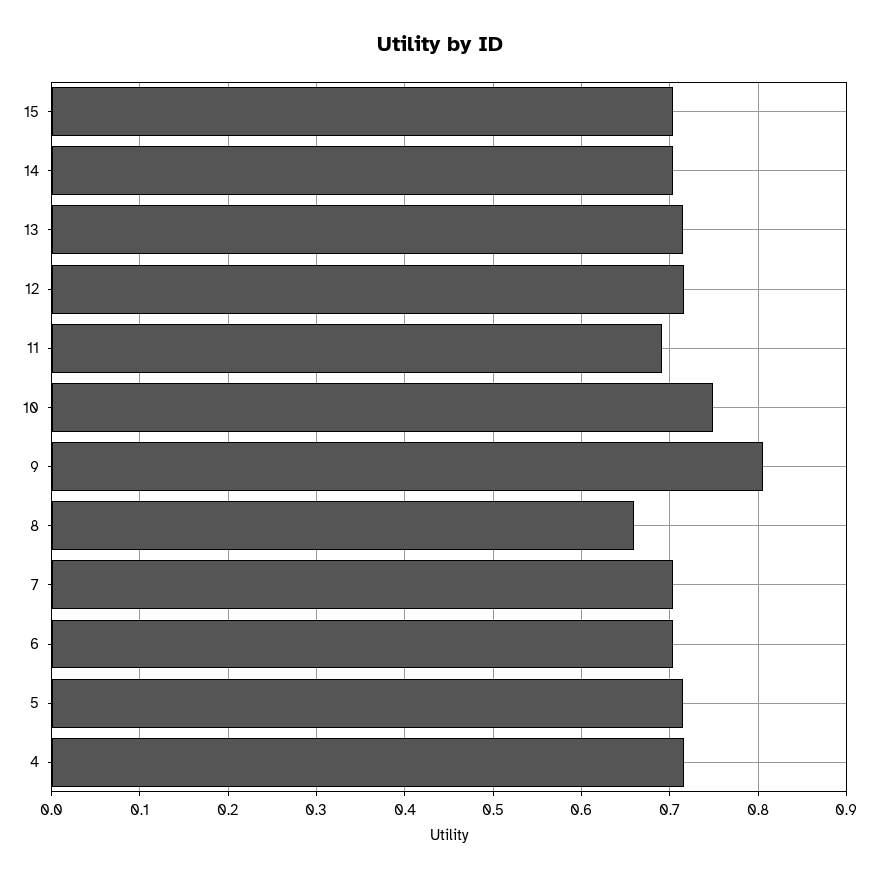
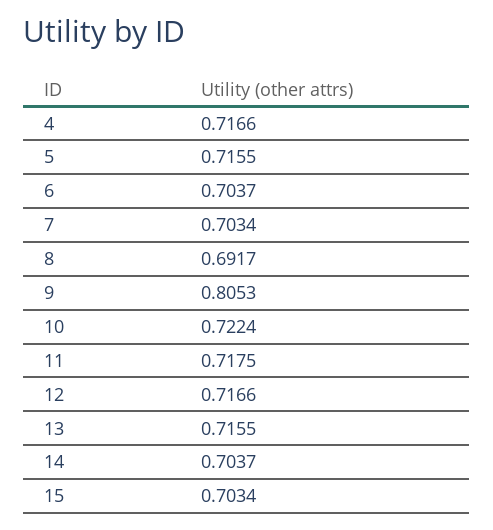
11: 0.69 -> 0.7175
10: 0.75 -> 0.7224
8: 0.66 -> 0.6917

